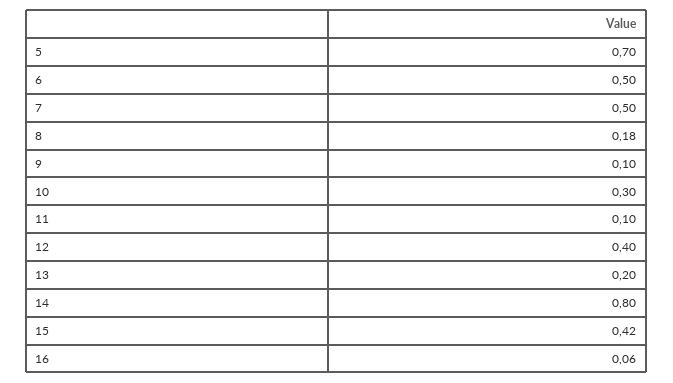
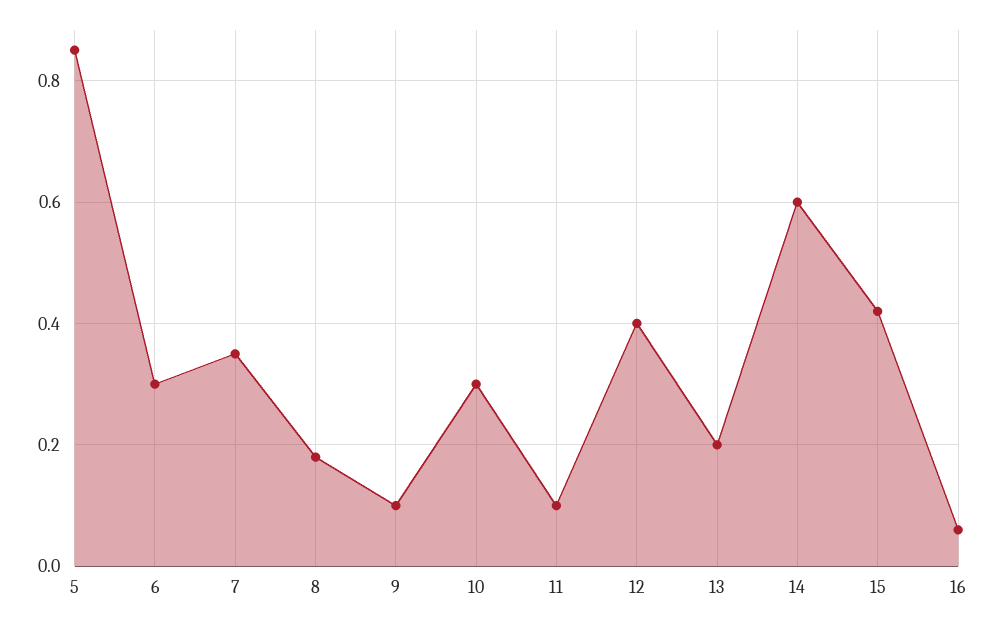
5: 0.7 -> 0.85
6: 0.5 -> 0.3
7: 0.5 -> 0.35
14: 0.8 -> 0.6

